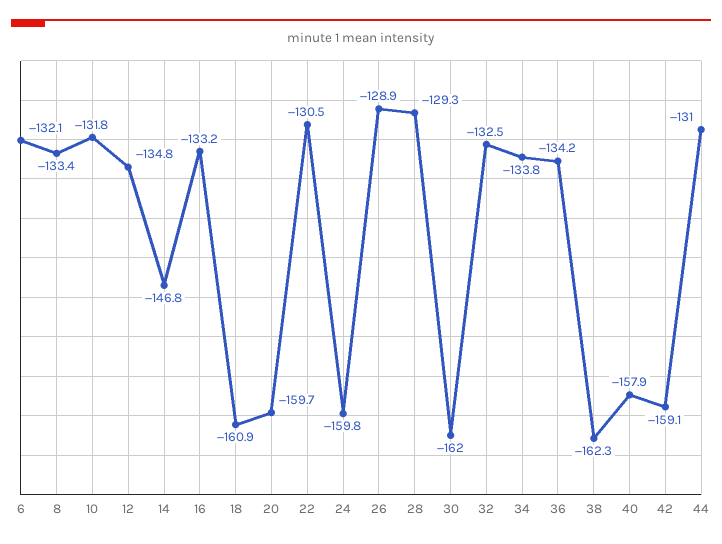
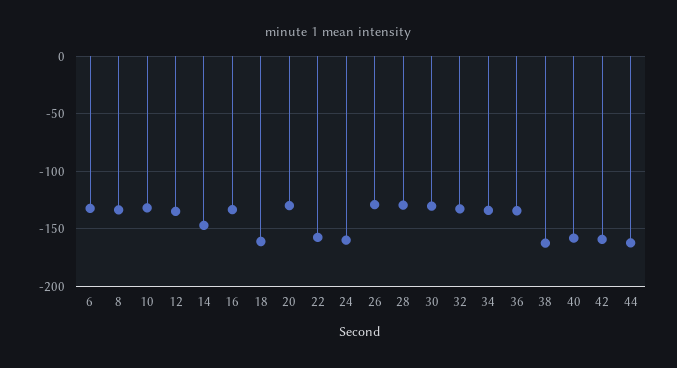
20: -159.7 -> -130
22: -130.5 -> -160
30: -162 -> -130
44: -131 -> -160

